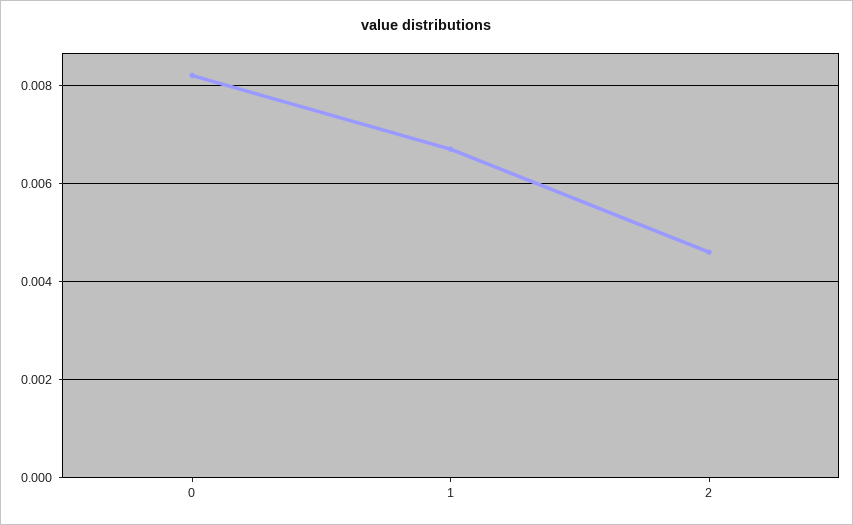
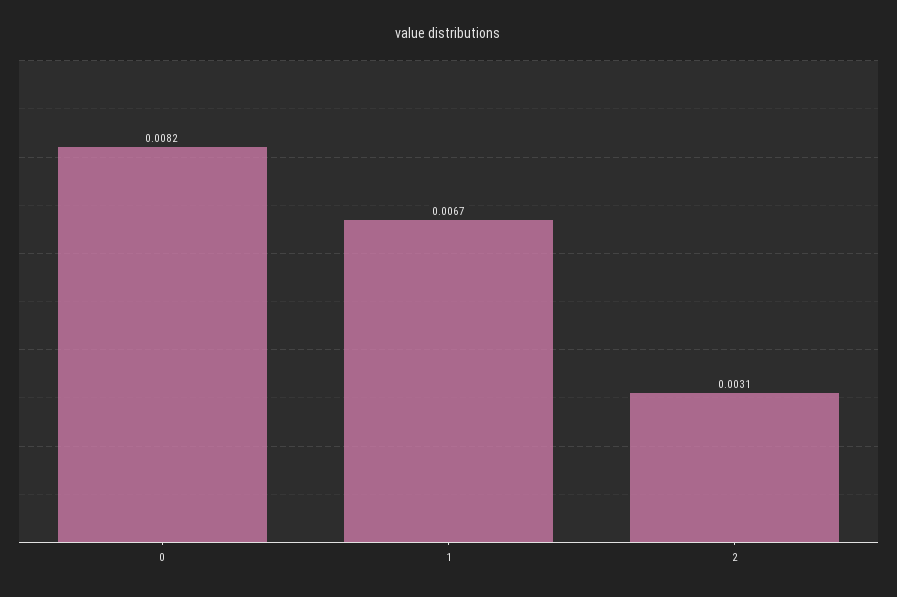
2: 0.0045 -> 0.0031

